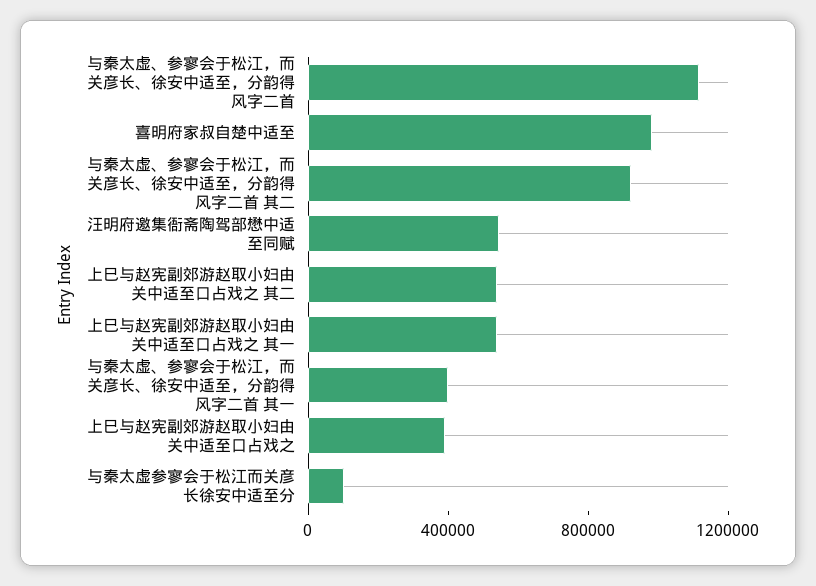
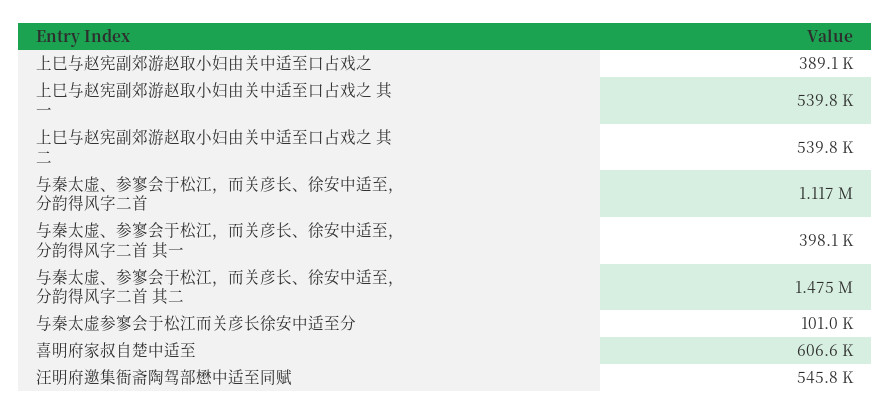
喜明府家叔自楚中适至: 1000000 -> 606600
与秦太虚、参寥会于松江，而关彦长、徐安中适至，分韵得风字二首 其二: 900000 -> 1475000

